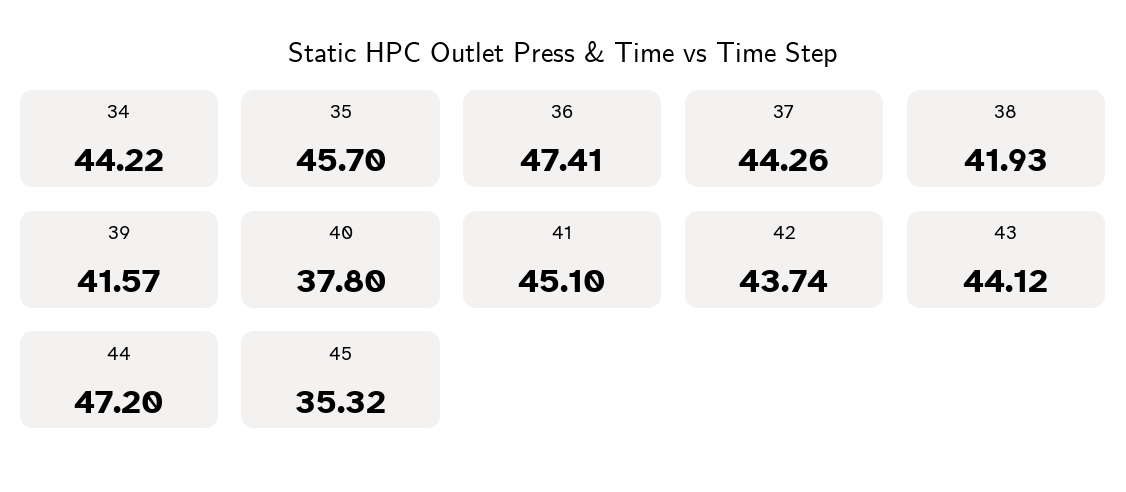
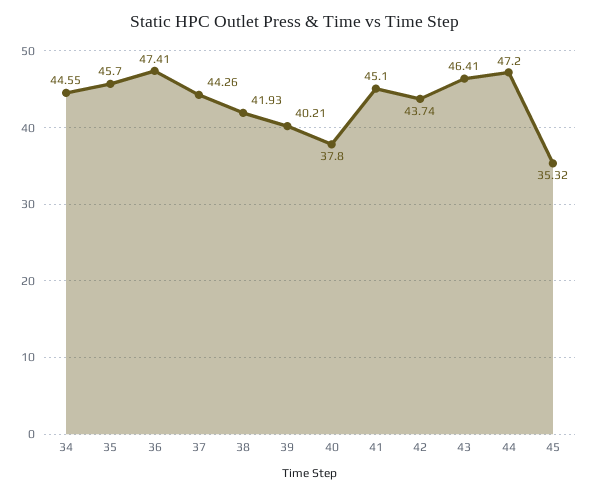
34: 44.22 -> 44.55
39: 41.57 -> 40.21
43: 44.12 -> 46.41

